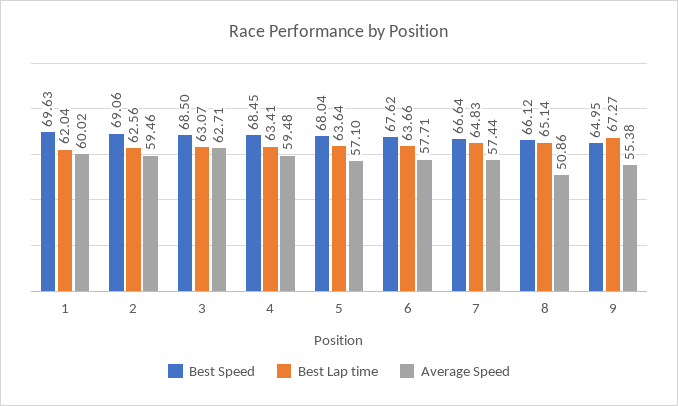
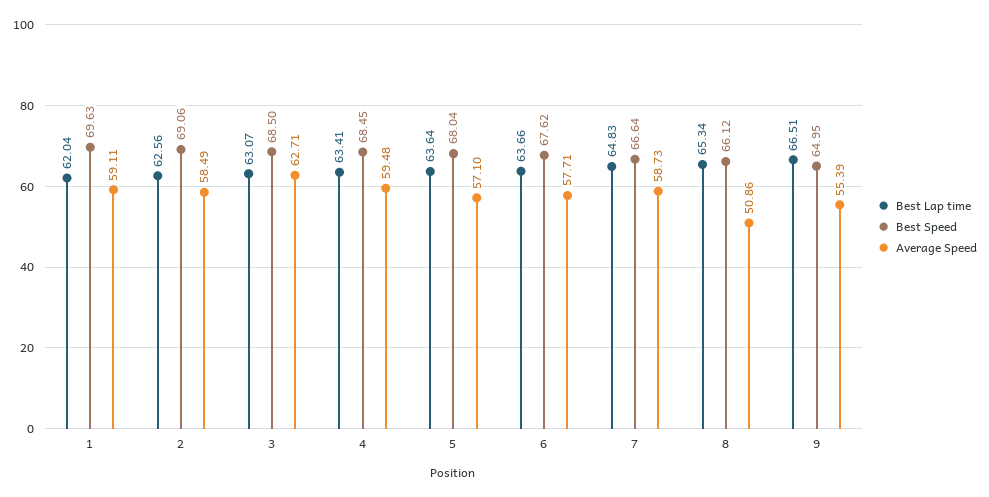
Average Speed, 1: 60.02 -> 59.11
Average Speed, 2: 59.46 -> 58.49
Average Speed, 7: 57.44 -> 58.73
Best Lap time, 8: 65.14 -> 65.34
Best Lap time, 9: 67.27 -> 66.51
Average Speed, 9: 55.38 -> 55.39

